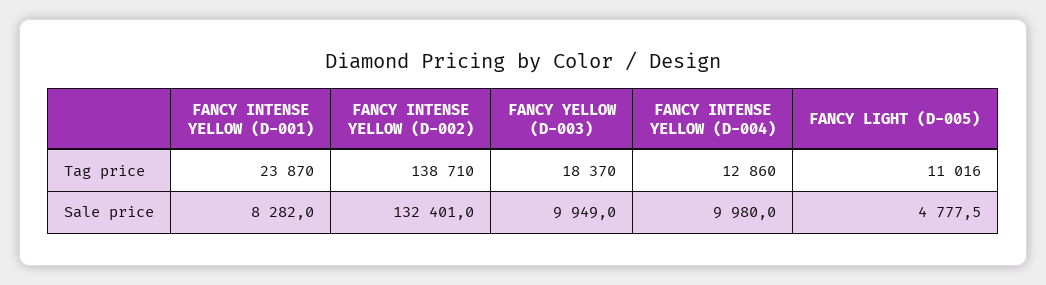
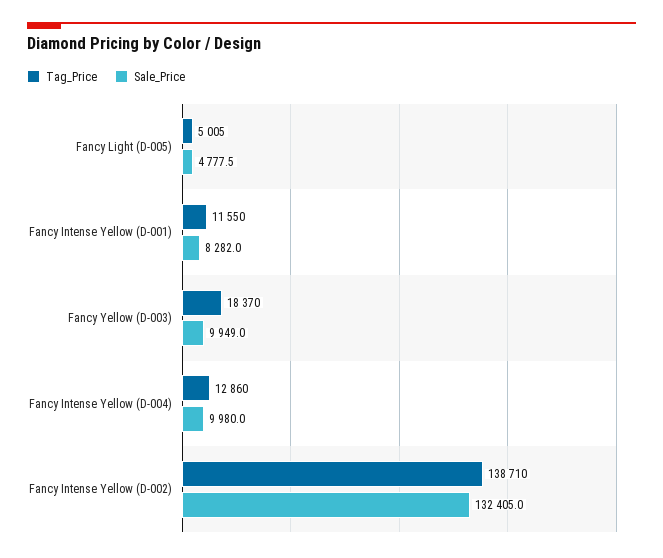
Tag price, FANCY INTENSE YELLOW (D-001): 23870 -> 11550
Tag price, FANCY LIGHT (D-005): 11016 -> 5005
Sale price, FANCY INTENSE YELLOW (D-002): 132401 -> 132405

